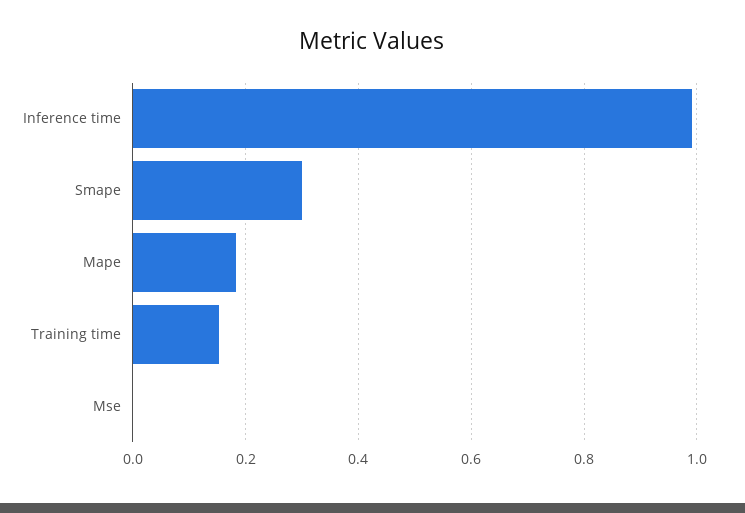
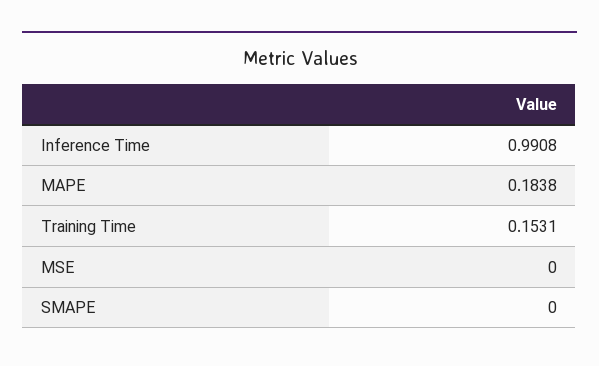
Smape: 0.3 -> 0

